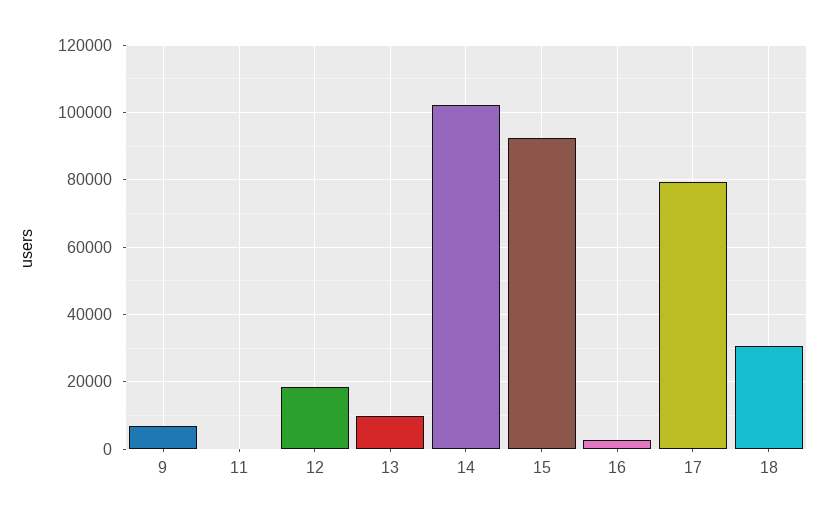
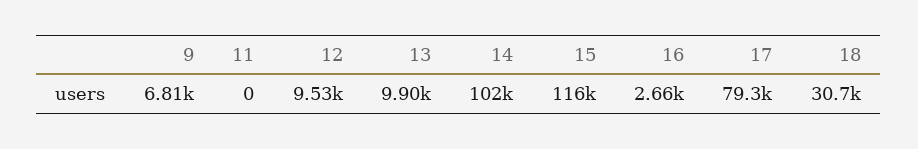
12: 18000 -> 9530
15: 92000 -> 116000

